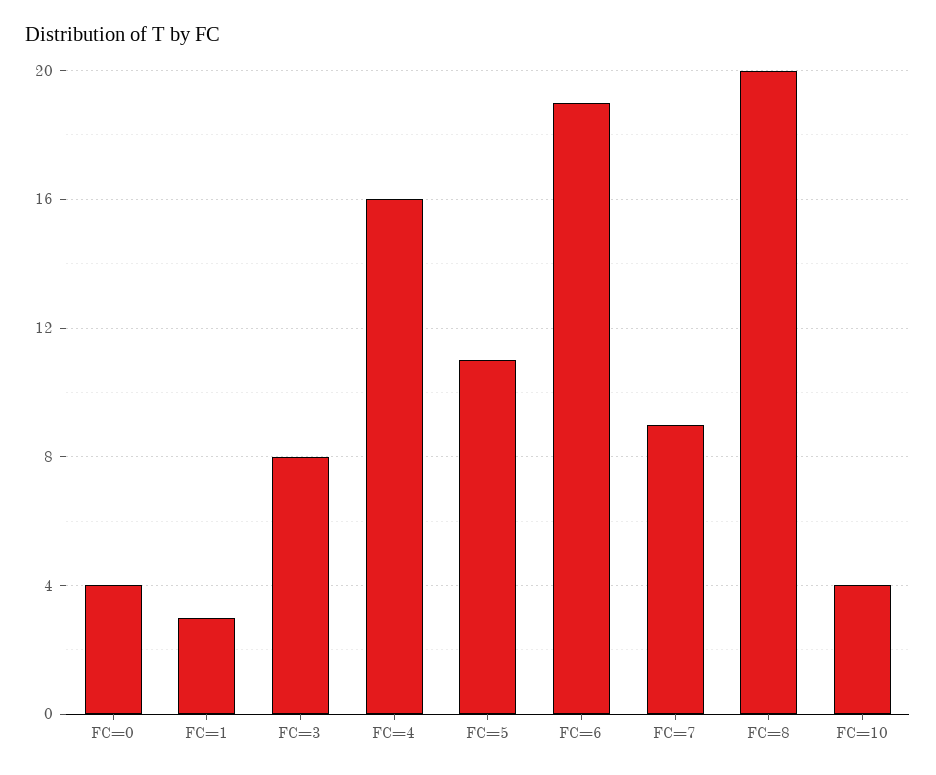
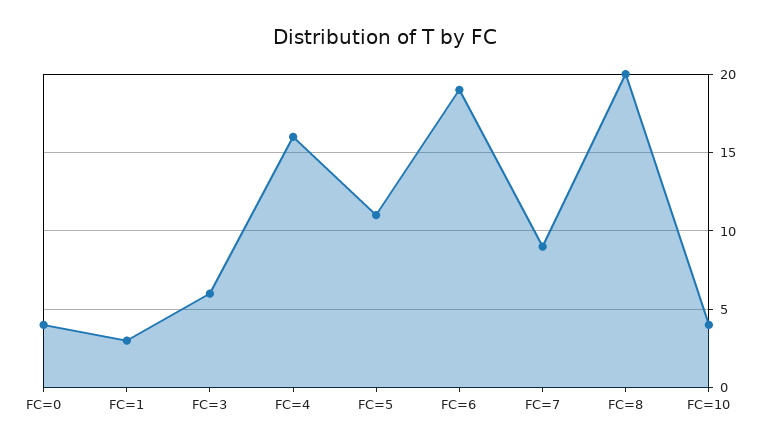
FC=3: 8 -> 6

